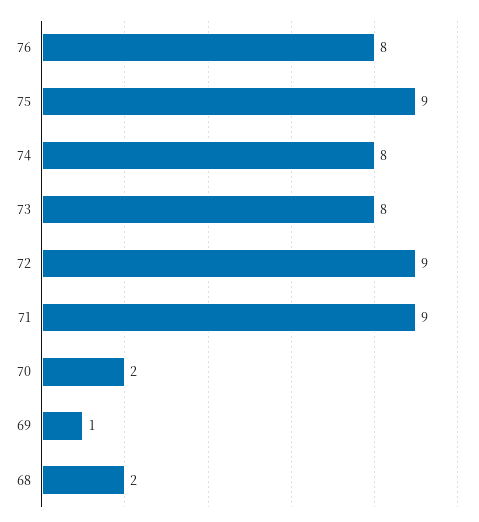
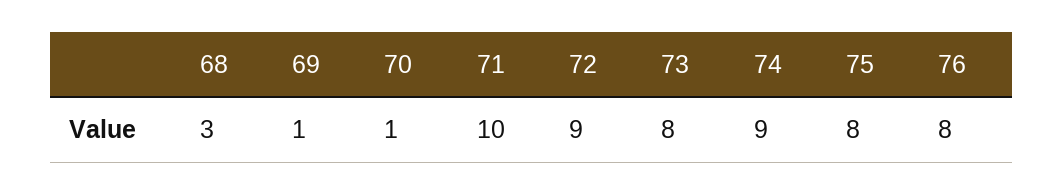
75: 9 -> 8
74: 8 -> 9
71: 9 -> 10
70: 2 -> 1
68: 2 -> 3

